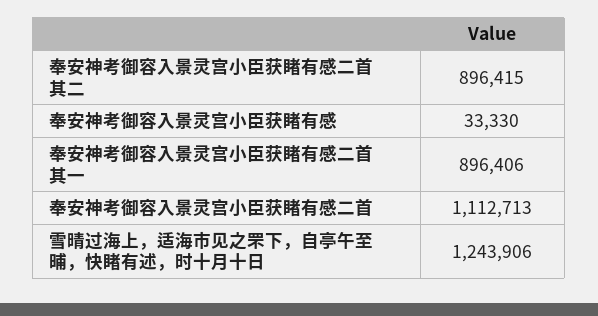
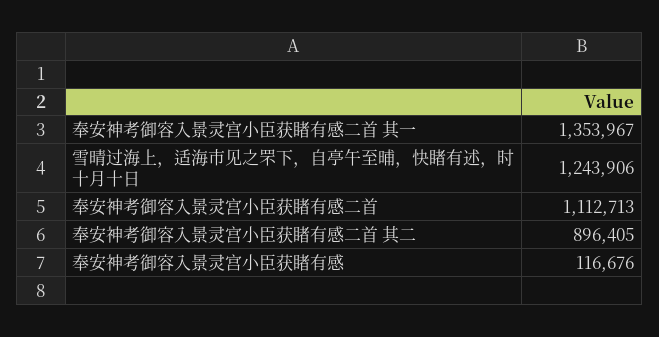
奉安神考御容入景灵宫小臣获睹有感二首 其二: 896415 -> 896405
奉安神考御容入景灵宫小臣获睹有感: 33330 -> 116676
奉安神考御容入景灵宫小臣获睹有感二首 其一: 896406 -> 1353967

